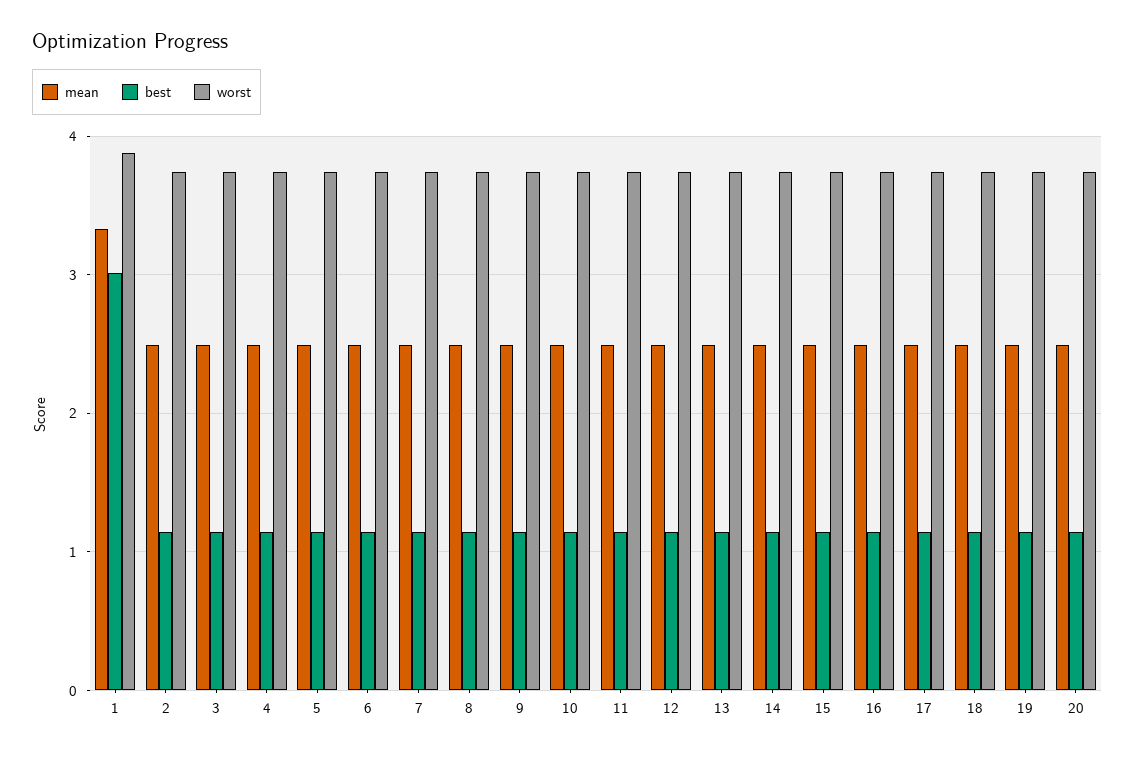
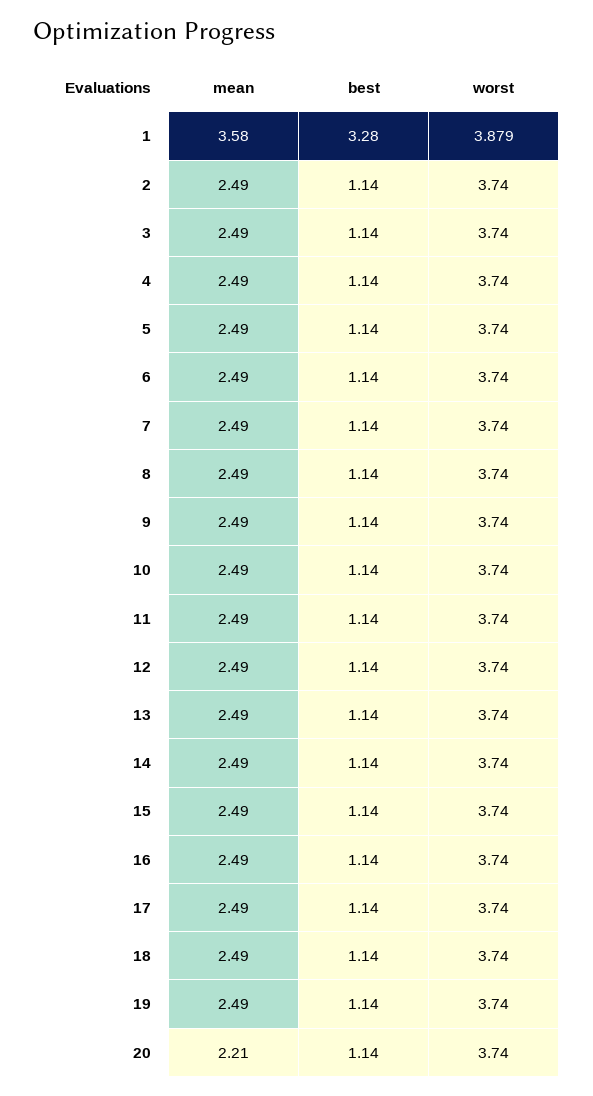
mean, 1: 3.3 -> 3.58
best, 1: 3 -> 3.28
mean, 20: 2.5 -> 2.21

